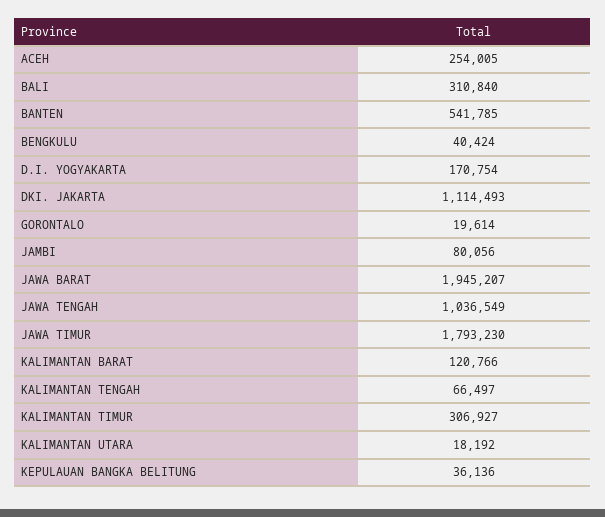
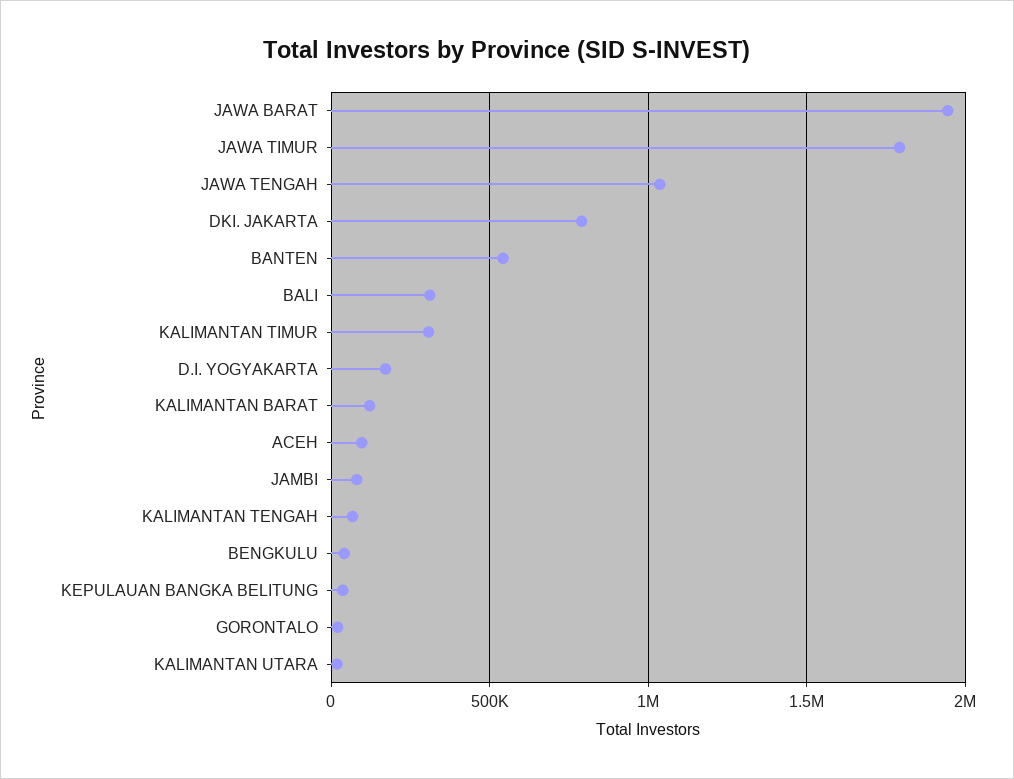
ACEH: 254005 -> 100000
DKI. JAKARTA: 1114493 -> 800000

